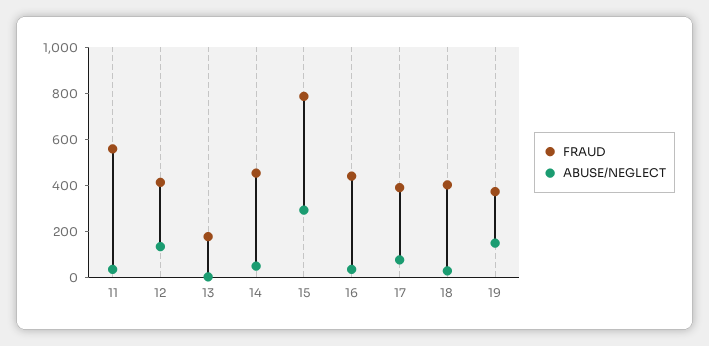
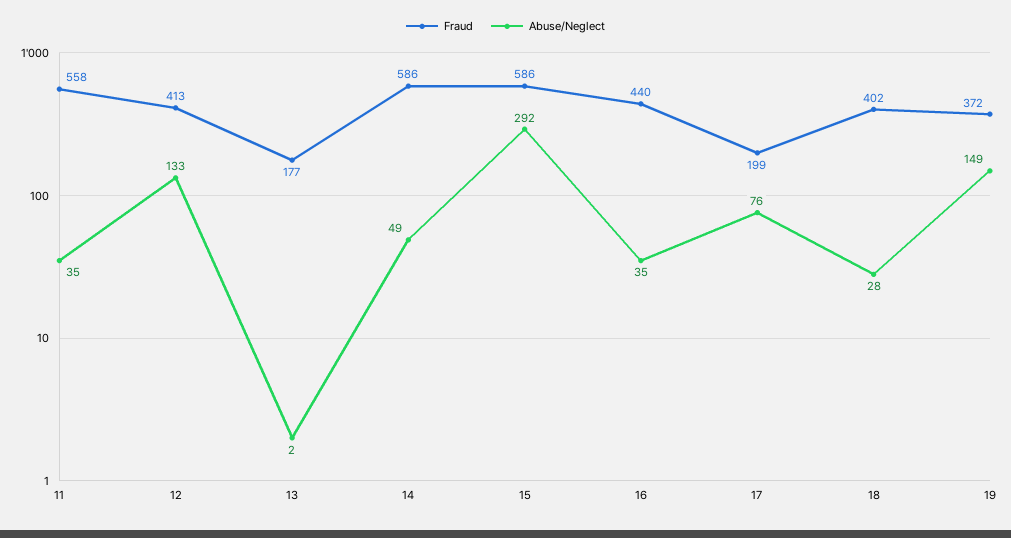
FRAUD, 14: 450 -> 586
FRAUD, 15: 800 -> 586
FRAUD, 17: 400 -> 199

